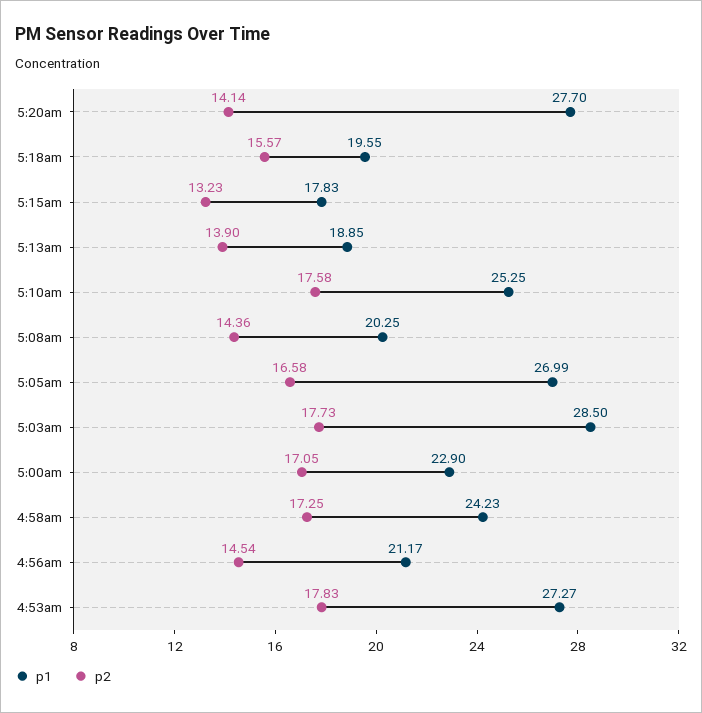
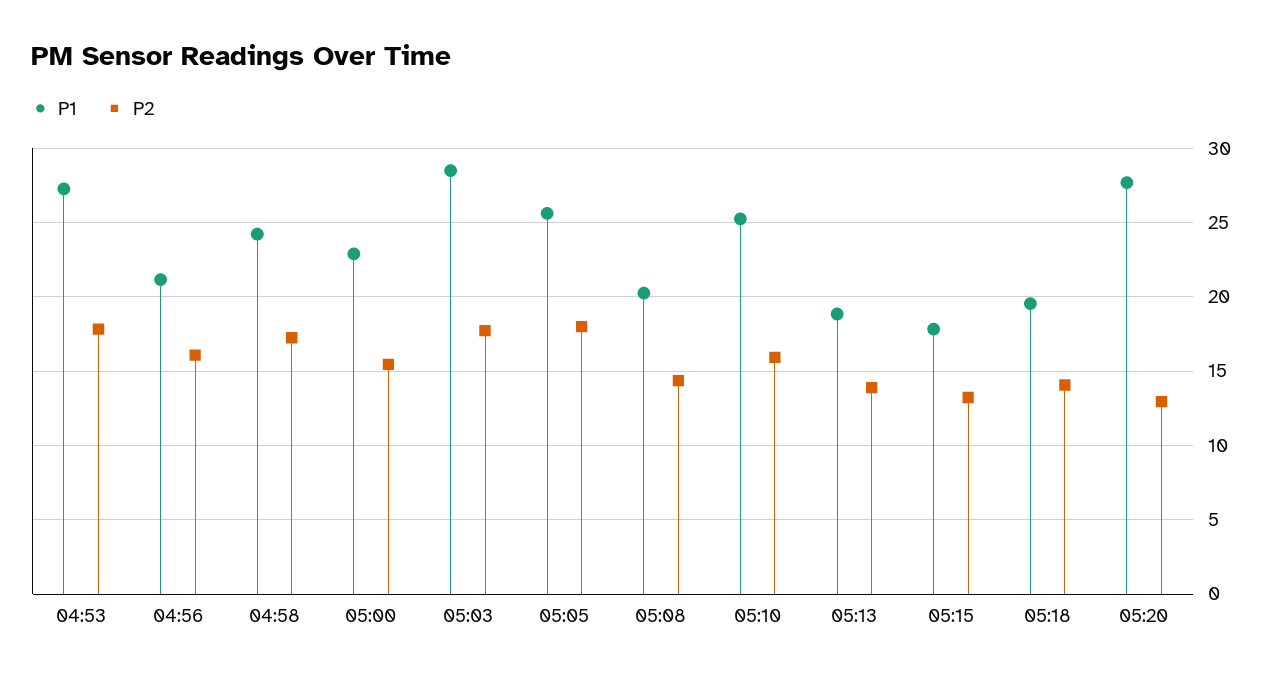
p2, 5:20am: 14.14 -> 13
p2, 5:18am: 15.57 -> 14
p2, 5:10am: 17.58 -> 16
p1, 5:05am: 26.99 -> 25.5
p2, 5:05am: 16.58 -> 18
p2, 5:00am: 17.05 -> 15.5
p2, 4:56am: 14.54 -> 16

